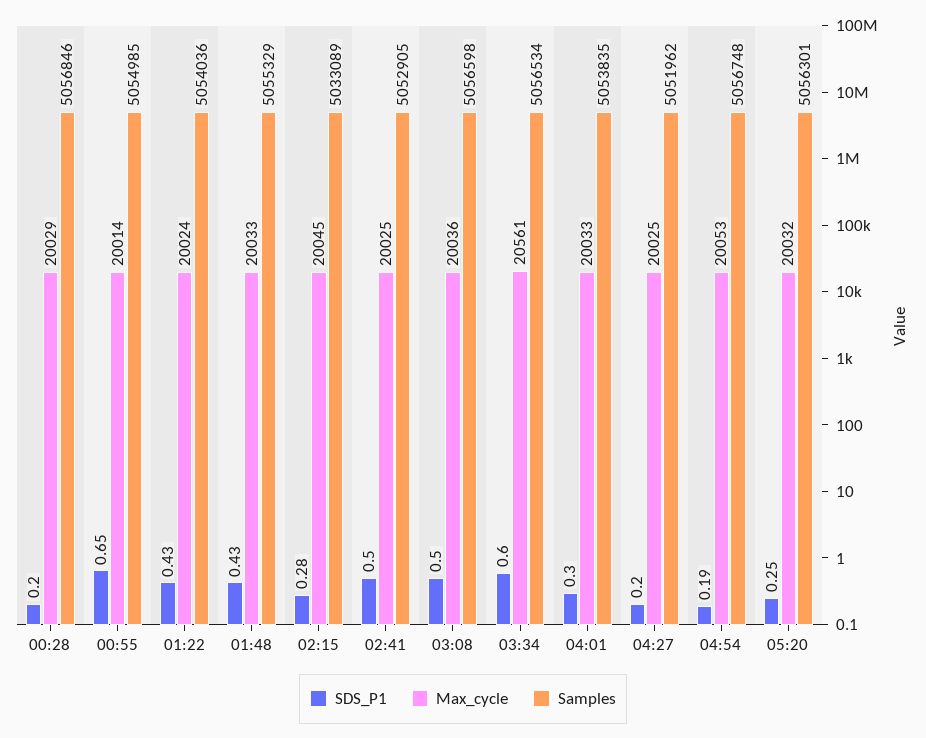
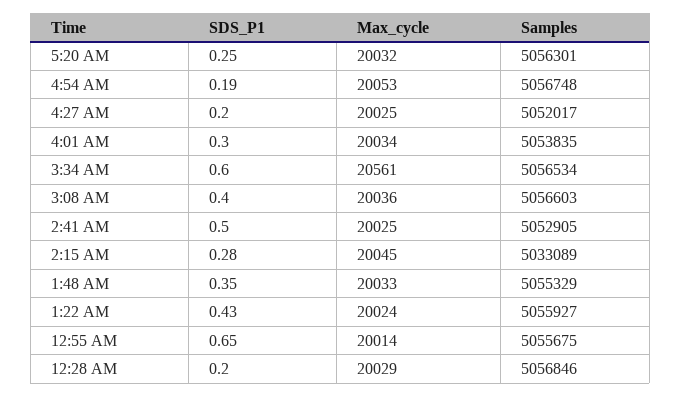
Samples, 00:55: 5054985 -> 5055675
Samples, 01:22: 5054036 -> 5055927
SDS_P1, 01:48: 0.43 -> 0.35
SDS_P1, 03:08: 0.5 -> 0.4
Samples, 03:08: 5056598 -> 5056603
Max_cycle, 04:01: 20033 -> 20034
Samples, 04:27: 5051962 -> 5052017

